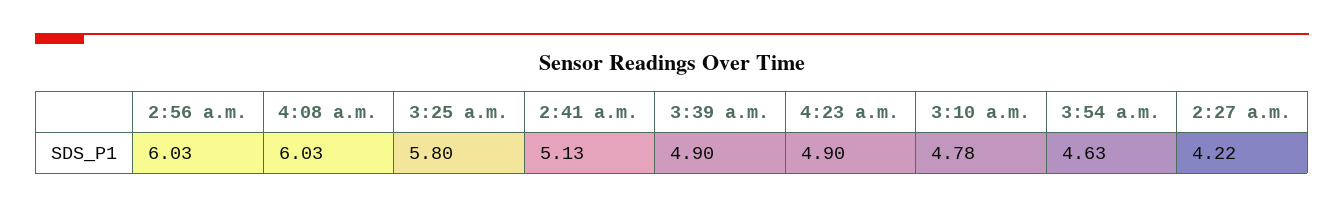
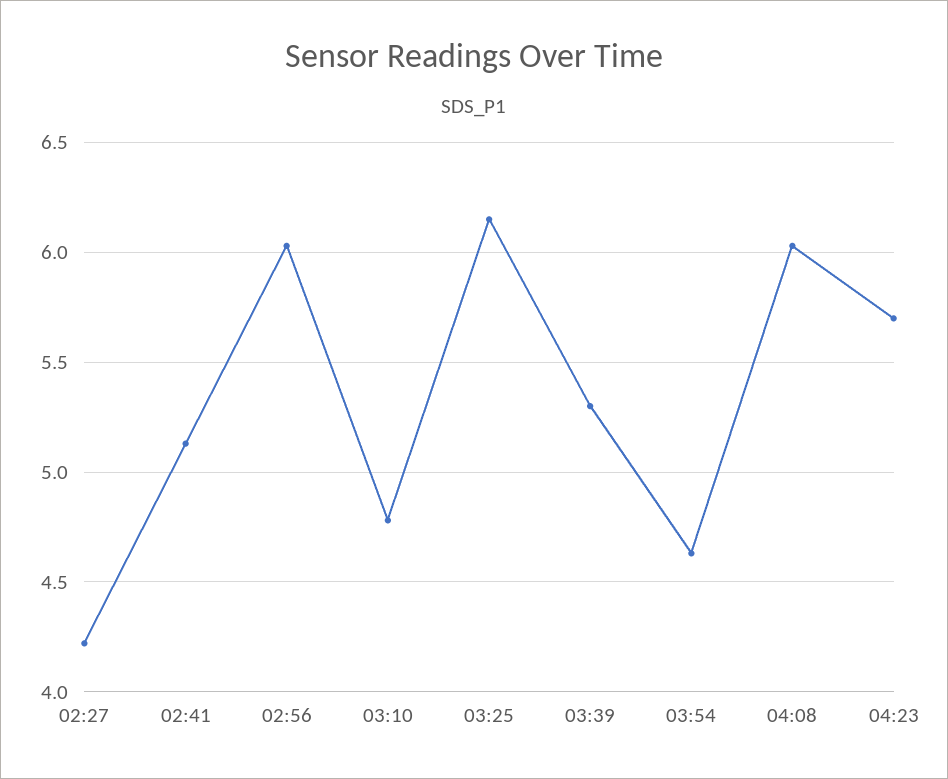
3:25 a.m.: 5.8 -> 6.15
3:39 a.m.: 4.9 -> 5.3
4:23 a.m.: 4.9 -> 5.7

